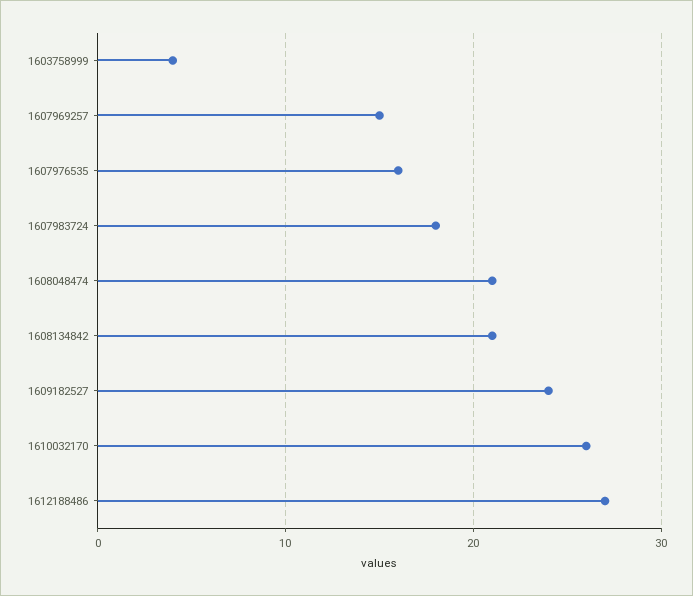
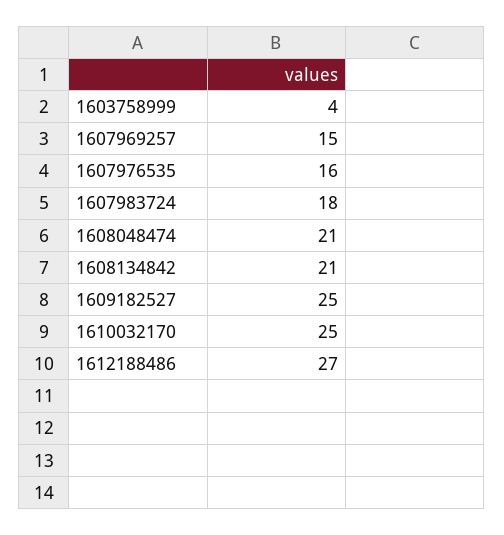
1609182527: 24 -> 25
1610032170: 26 -> 25

